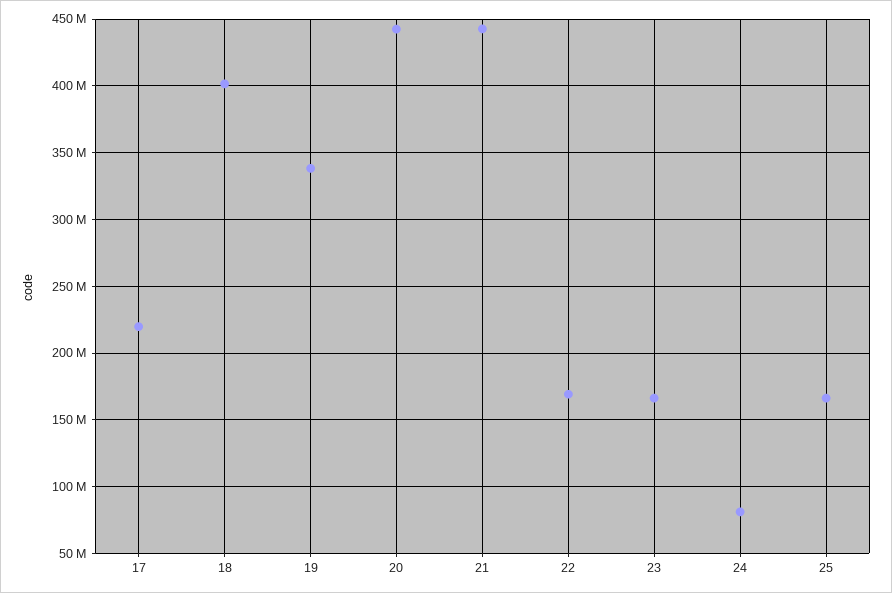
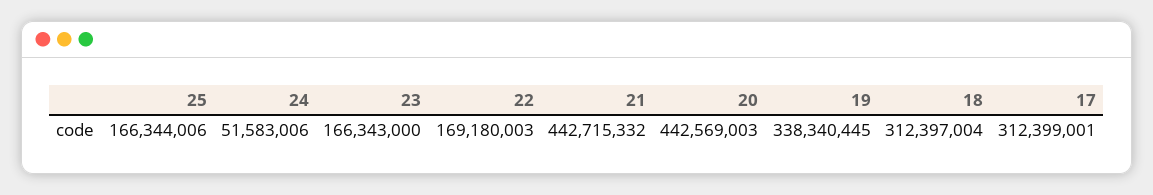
17: 220000000 -> 312399001
18: 400000000 -> 312397004
24: 80000000 -> 51583006

